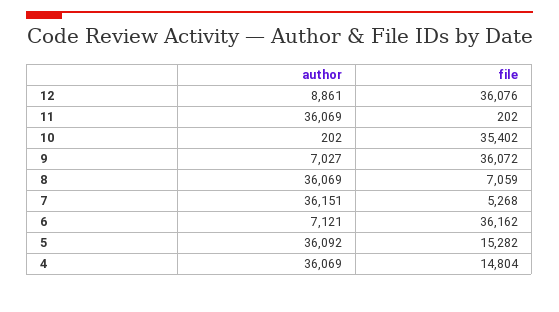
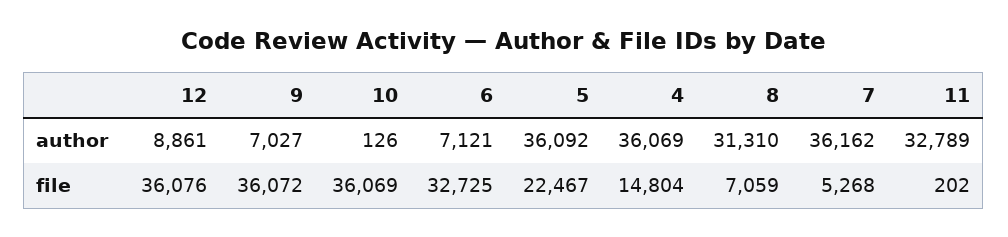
author, 11: 36069 -> 32789
author, 10: 202 -> 126
file, 10: 35402 -> 36069
author, 8: 36069 -> 31310
author, 7: 36151 -> 36162
file, 6: 36162 -> 32725
file, 5: 15282 -> 22467

